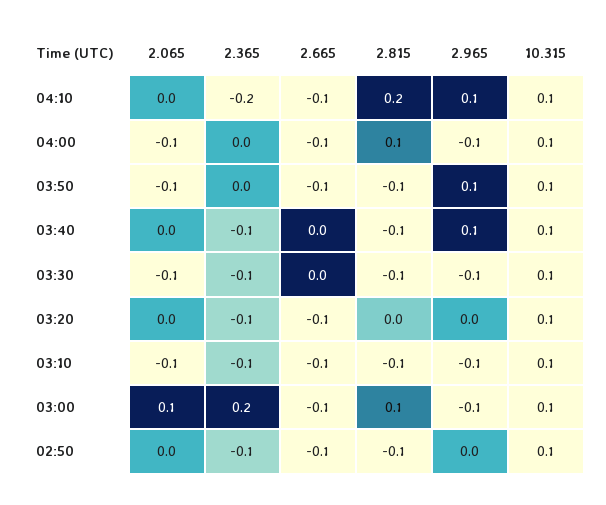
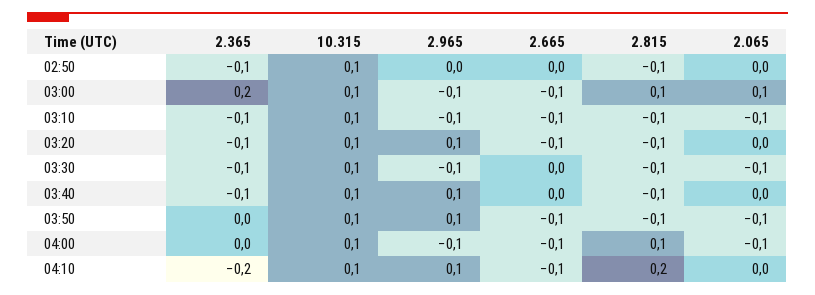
2.815, 03:20: 0 -> -0.1
2.965, 03:20: 0 -> 0.1
2.665, 02:50: -0.1 -> 0

